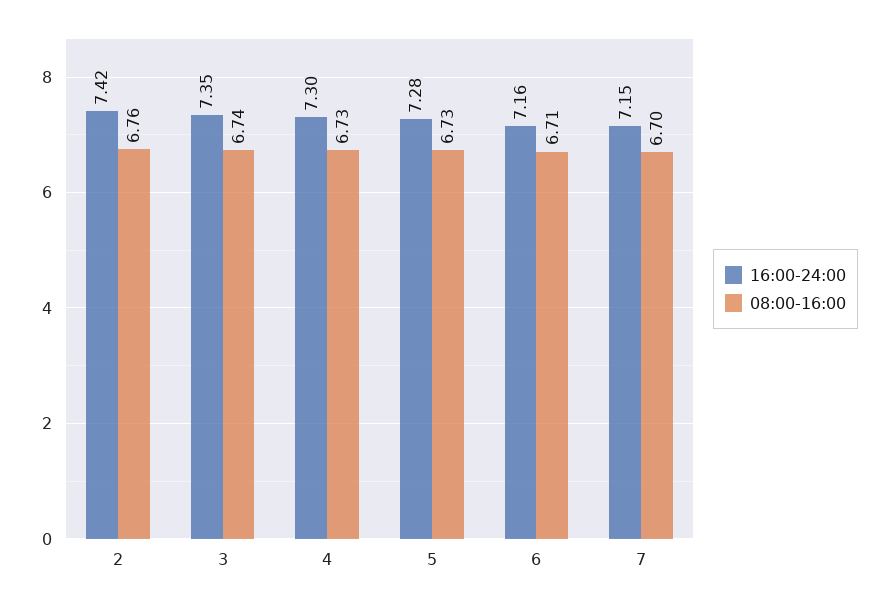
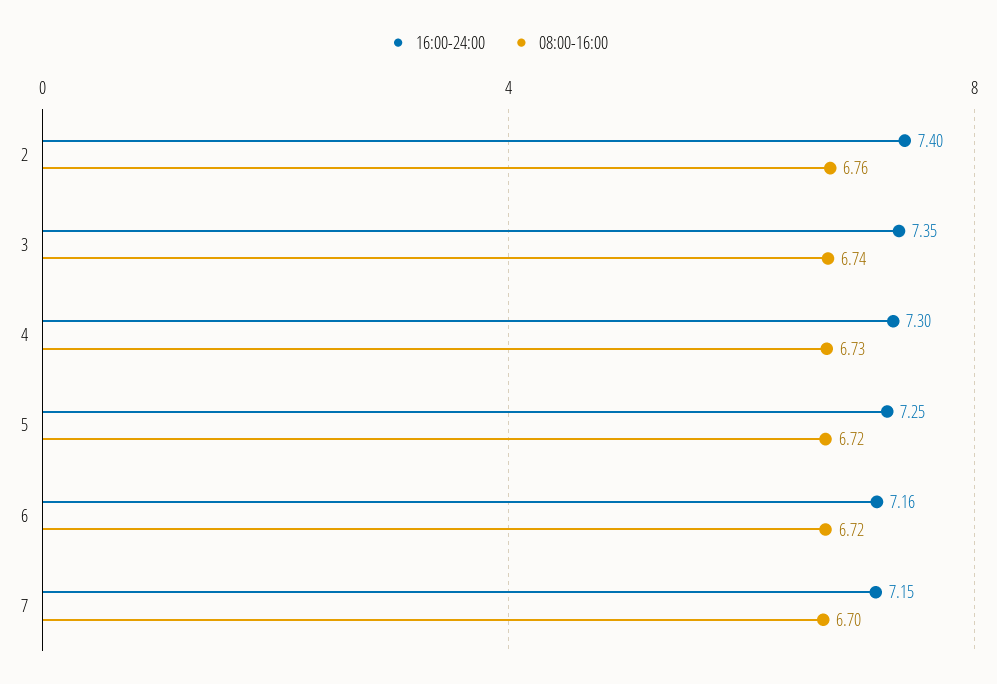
16:00-24:00, 2: 7.42 -> 7.4
16:00-24:00, 5: 7.28 -> 7.25
08:00-16:00, 5: 6.73 -> 6.72
08:00-16:00, 6: 6.71 -> 6.72

